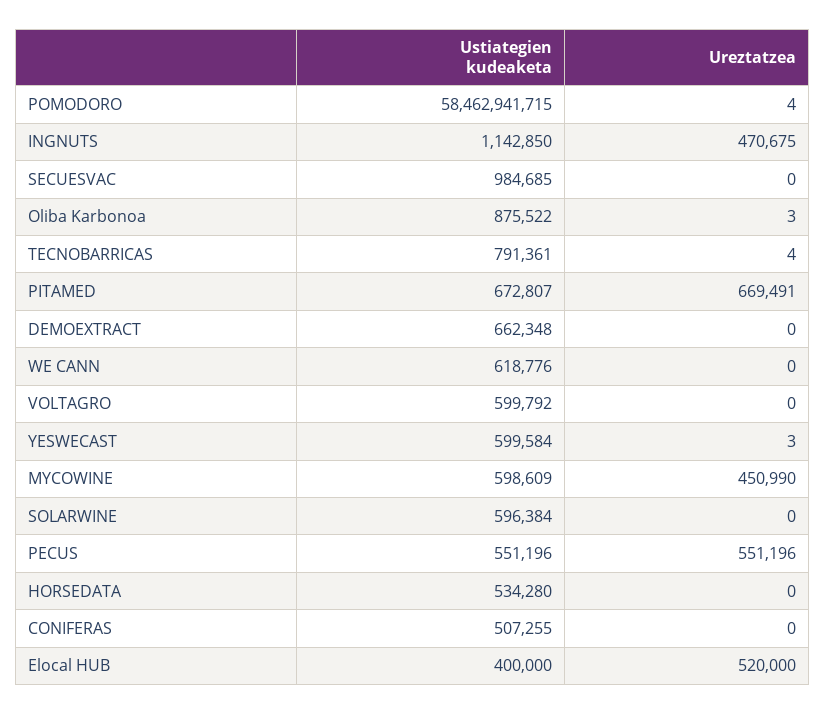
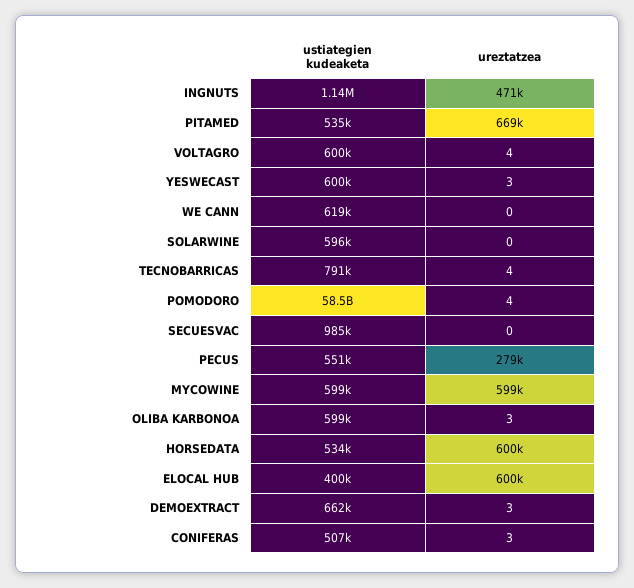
Ustiategien kudeaketa, Oliba Karbonoa: 875522 -> 599000
Ustiategien kudeaketa, PITAMED: 672807 -> 535000
Ureztatzea, DEMOEXTRACT: 0 -> 3
Ureztatzea, VOLTAGRO: 0 -> 4
Ureztatzea, MYCOWINE: 450990 -> 599000
Ureztatzea, PECUS: 551196 -> 279000
Ureztatzea, HORSEDATA: 0 -> 600000
Ureztatzea, CONIFERAS: 0 -> 3
Ureztatzea, Elocal HUB: 520000 -> 600000

